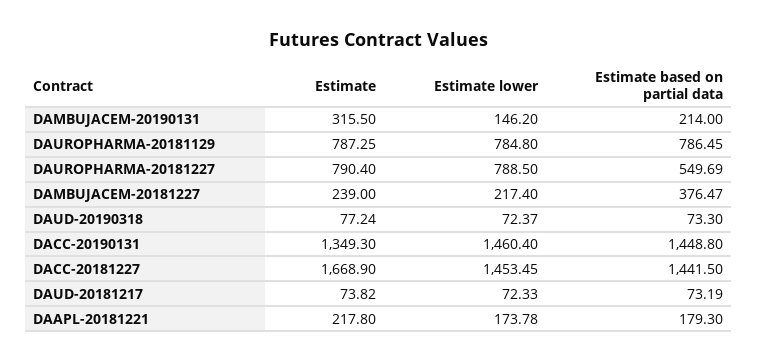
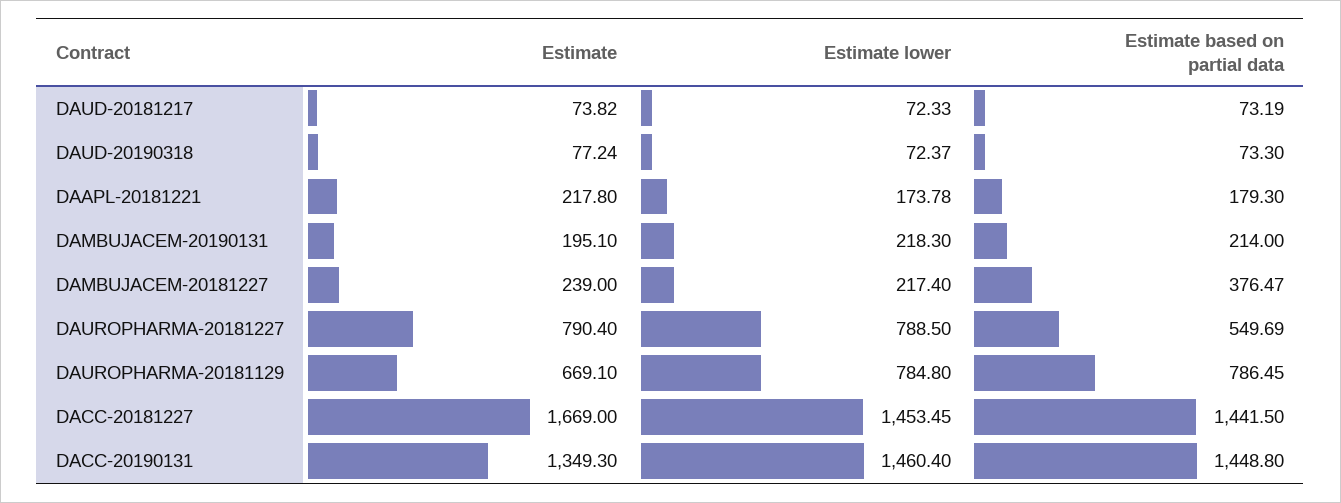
Estimate, DAMBUJACEM-20190131: 315.5 -> 195.1
Estimate lower, DAMBUJACEM-20190131: 146.2 -> 218.3
Estimate, DAUROPHARMA-20181129: 787.25 -> 669.1
Estimate, DACC-20181227: 1668.9 -> 1669

